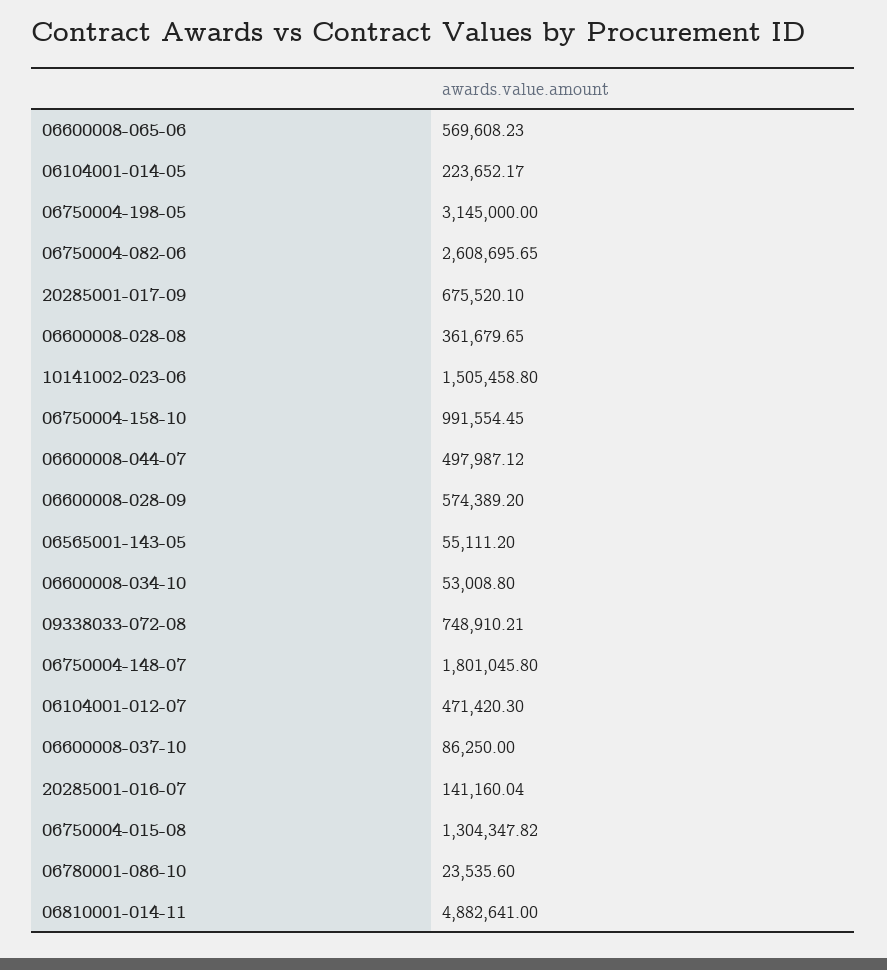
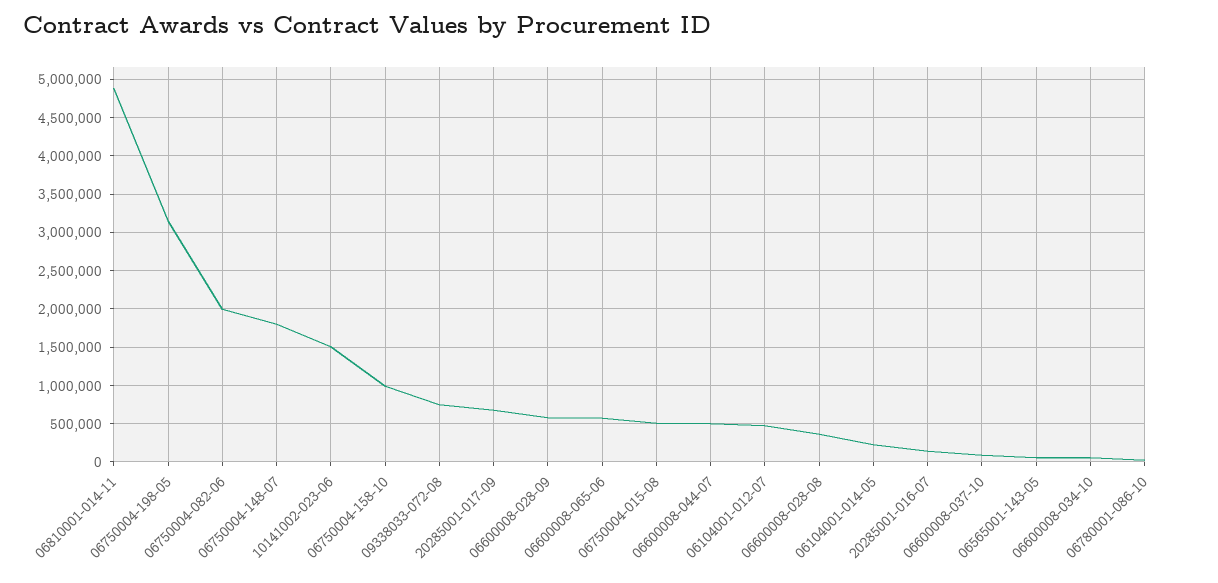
06750004-082-06: 2608695.65 -> 2000000
06750004-015-08: 1304347.82 -> 500000

